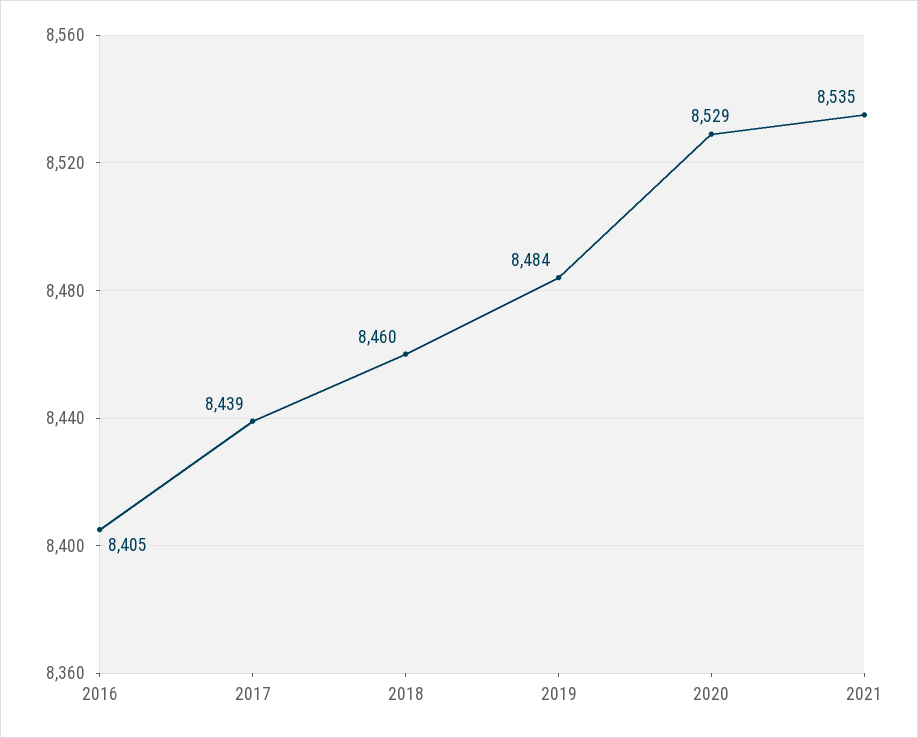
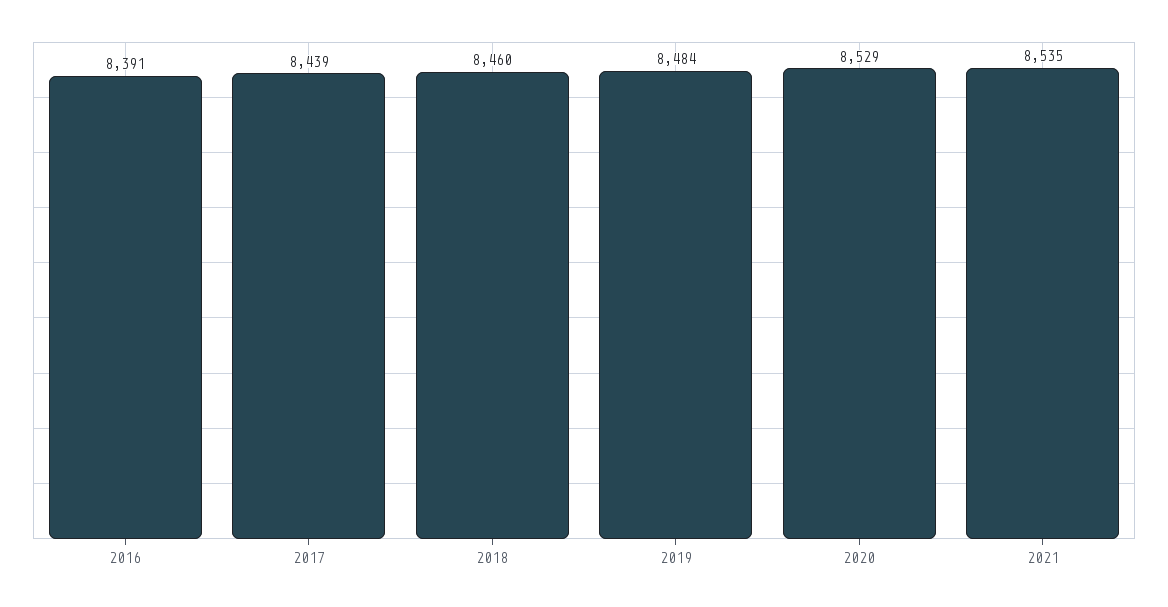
2016: 8405 -> 8391

